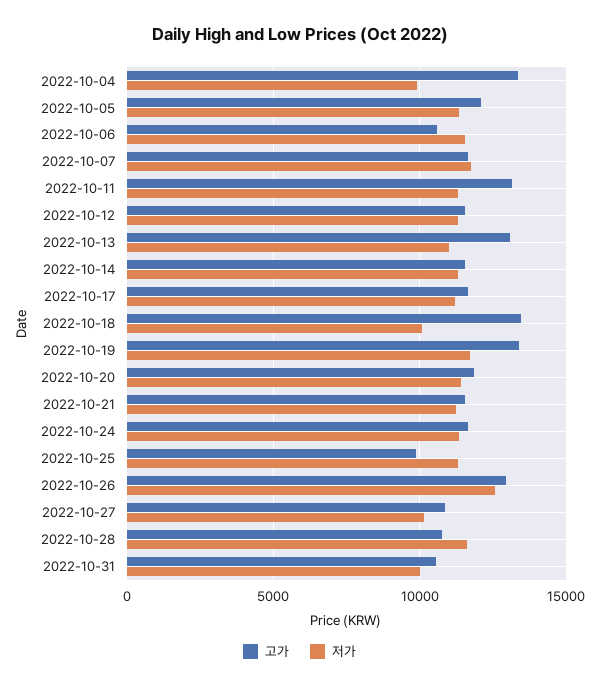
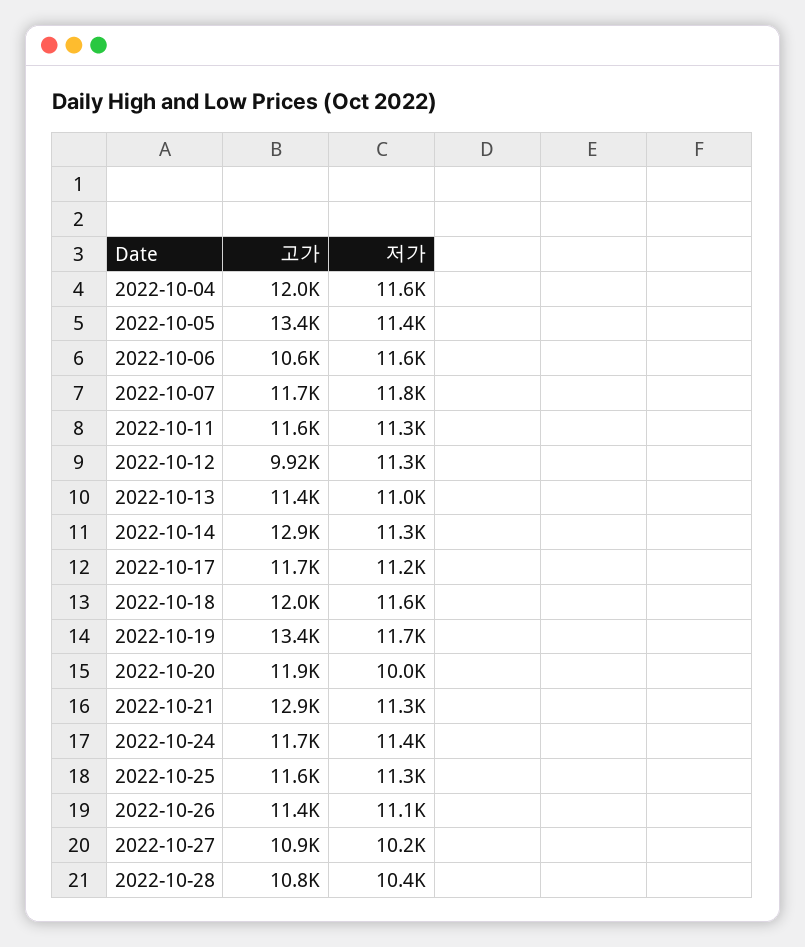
고가, 2022-10-04: 13500 -> 12000
저가, 2022-10-04: 10000 -> 11600
고가, 2022-10-05: 12000 -> 13400
고가, 2022-10-11: 13000 -> 11600
고가, 2022-10-12: 11500 -> 9920
고가, 2022-10-13: 13000 -> 11400
고가, 2022-10-14: 11500 -> 12900
고가, 2022-10-18: 13500 -> 12000
저가, 2022-10-18: 10000 -> 11600
저가, 2022-10-20: 11500 -> 10000
고가, 2022-10-21: 11500 -> 12900
고가, 2022-10-25: 10000 -> 11600
고가, 2022-10-26: 13000 -> 11400
저가, 2022-10-26: 12500 -> 11100
저가, 2022-10-28: 11500 -> 10400
고가, 2022-10-31: 10500 -> none
저가, 2022-10-31: 10000 -> none

